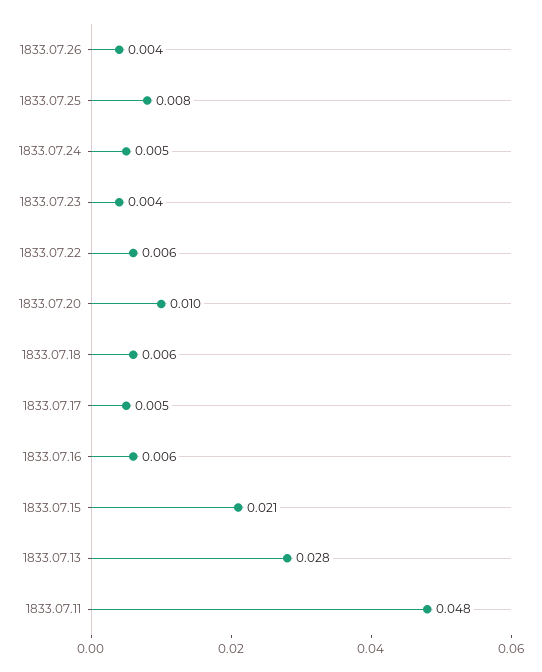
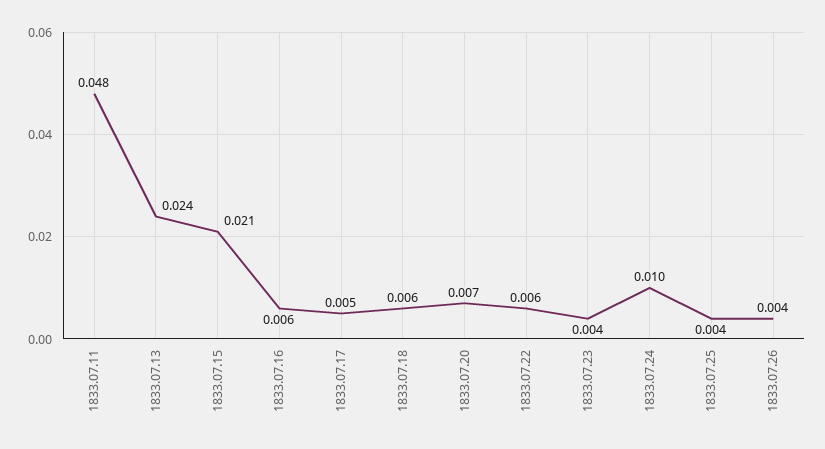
1833.07.25: 0.008 -> 0.004
1833.07.24: 0.005 -> 0.01
1833.07.20: 0.01 -> 0.007
1833.07.13: 0.028 -> 0.024

